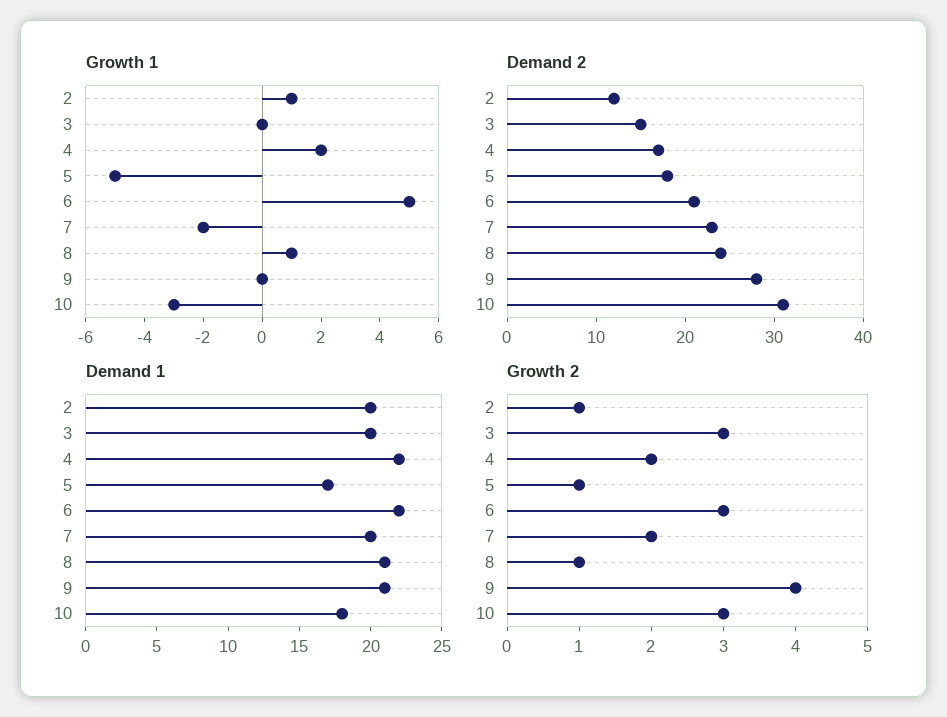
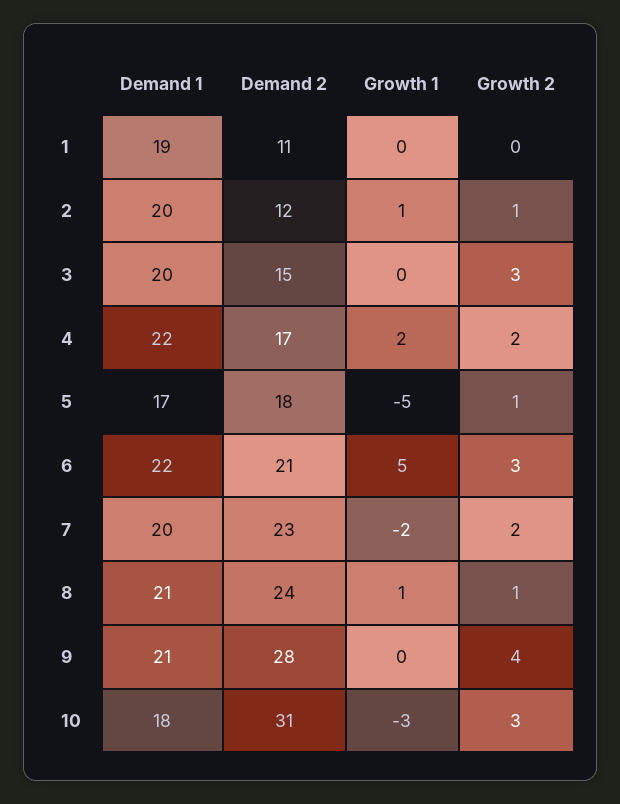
Demand 1, 1: none -> 19
Demand 2, 1: none -> 11
Growth 1, 1: none -> 0
Growth 2, 1: none -> 0

